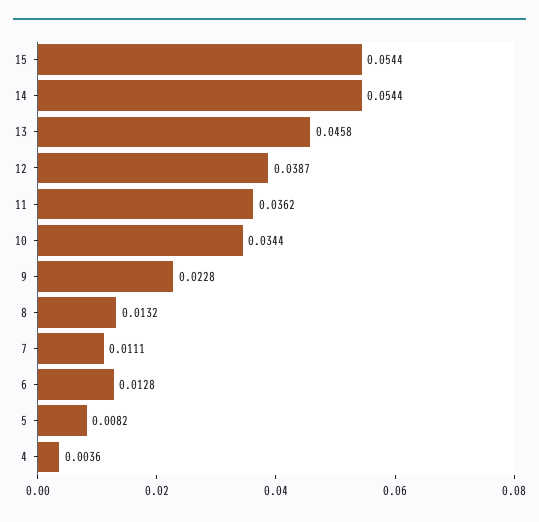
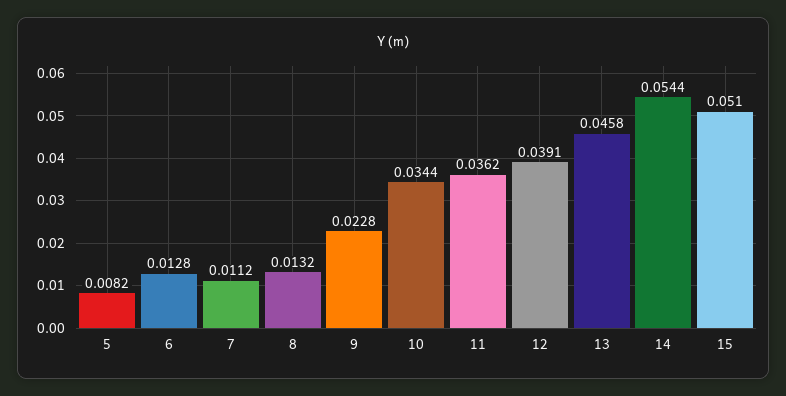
15: 0.0544 -> 0.051
12: 0.0387 -> 0.0391
7: 0.0111 -> 0.0112
4: 0.0036 -> none

